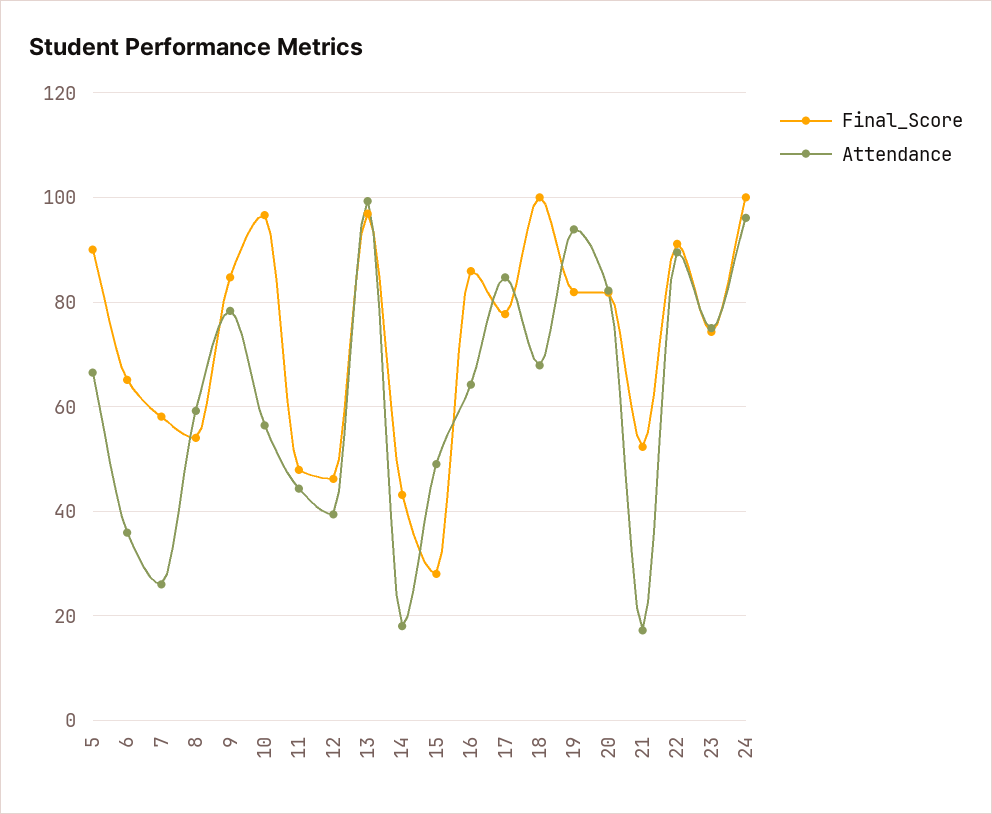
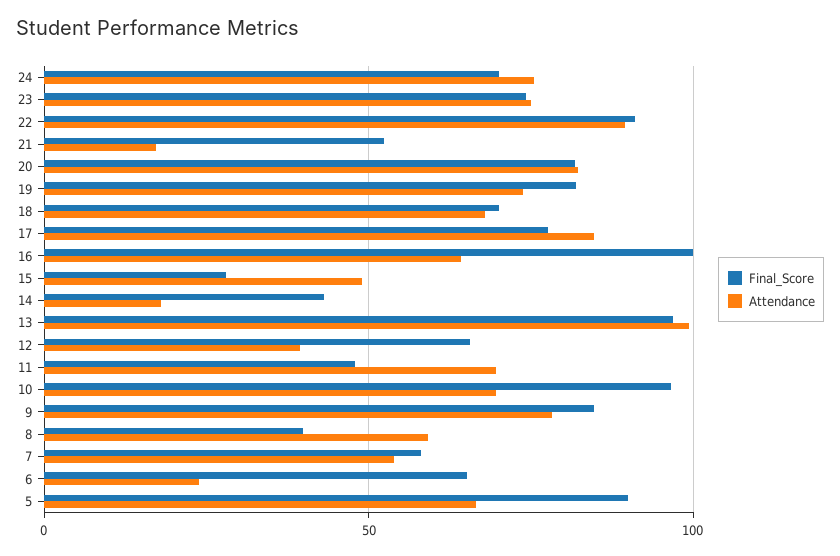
Attendance, 6: 36 -> 25
Attendance, 7: 26 -> 55
Final_Score, 8: 54 -> 40
Attendance, 10: 56 -> 70
Attendance, 11: 44 -> 70
Final_Score, 12: 46 -> 65
Final_Score, 16: 86 -> 100
Final_Score, 18: 100 -> 70
Attendance, 19: 94 -> 75
Final_Score, 24: 100 -> 70
Attendance, 24: 96 -> 75

